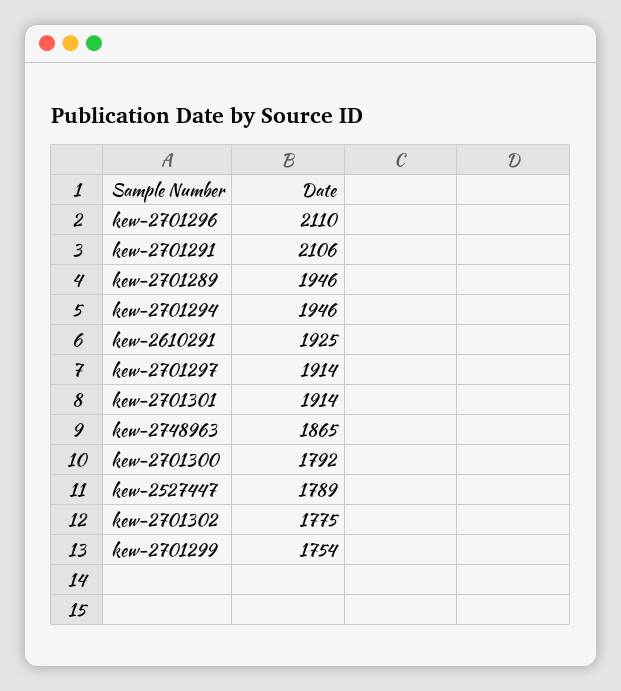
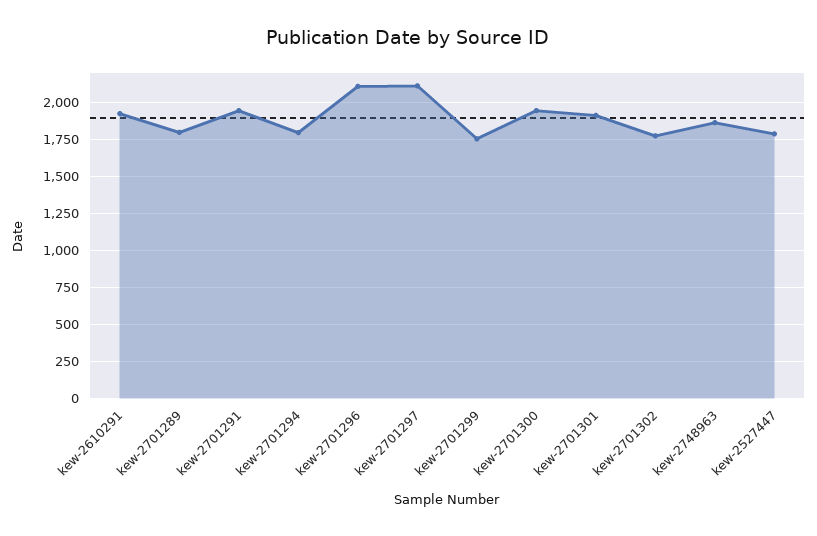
kew-2701291: 2106 -> 1950
kew-2701289: 1946 -> 1800
kew-2701294: 1946 -> 1800
kew-2701297: 1914 -> 2100
kew-2701300: 1792 -> 1950

